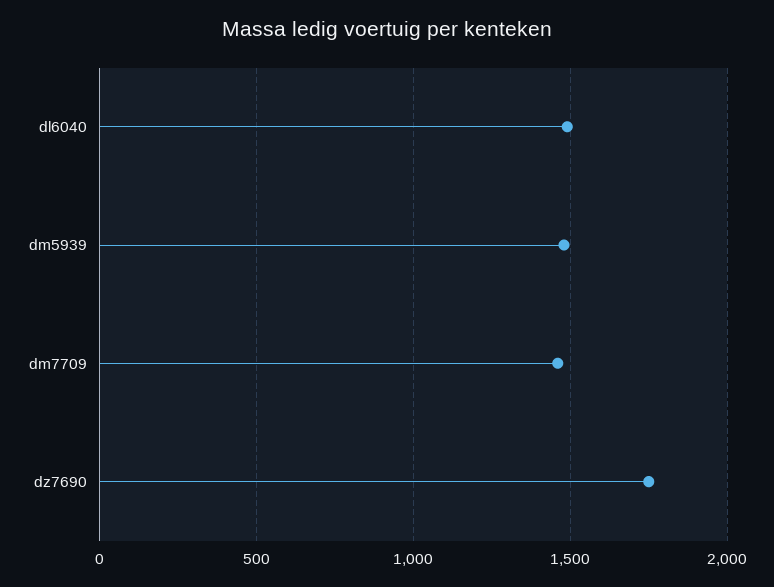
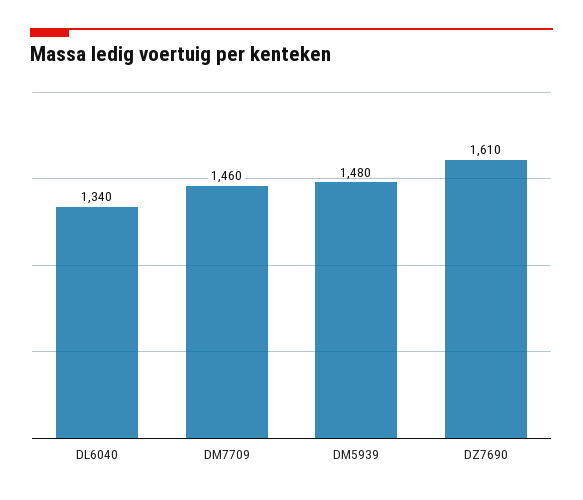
dl6040: 1500 -> 1340
dz7690: 1750 -> 1610

